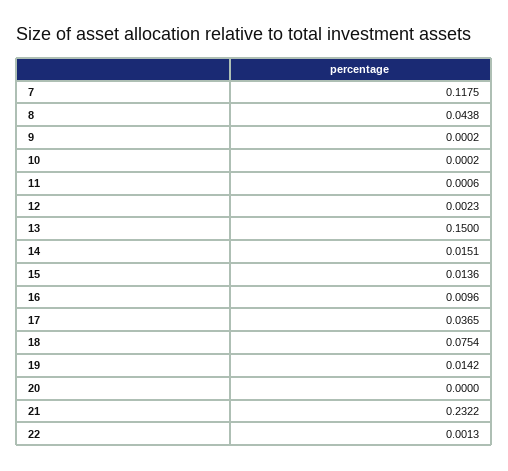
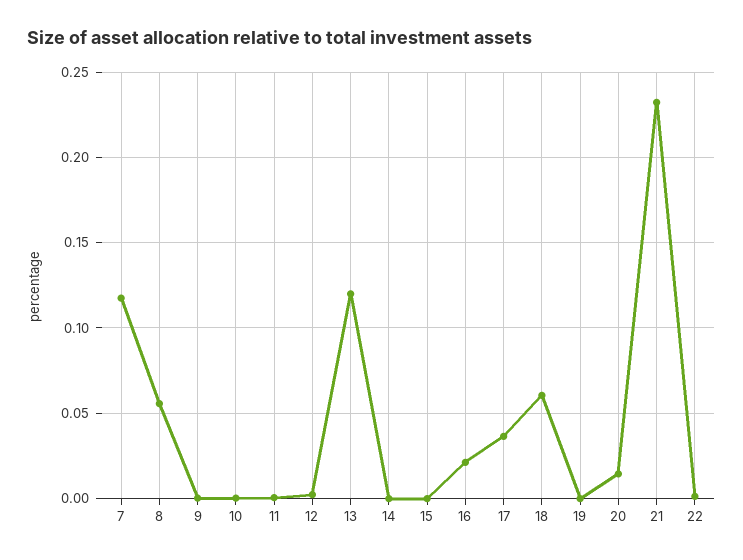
8: 0.0438 -> 0.055
13: 0.15 -> 0.12
14: 0.0151 -> 0
15: 0.0136 -> 0
16: 0.0096 -> 0.02
18: 0.0754 -> 0.06
19: 0.0142 -> 0
20: 0 -> 0.015

